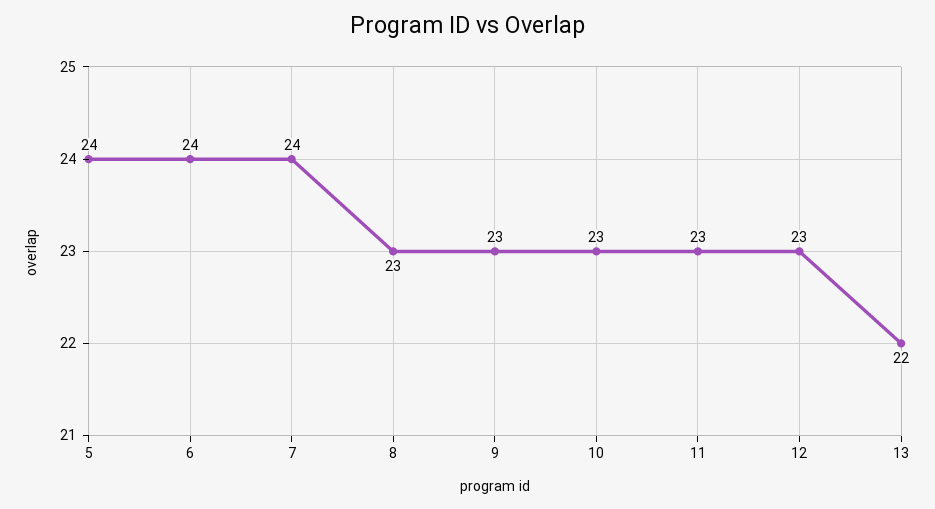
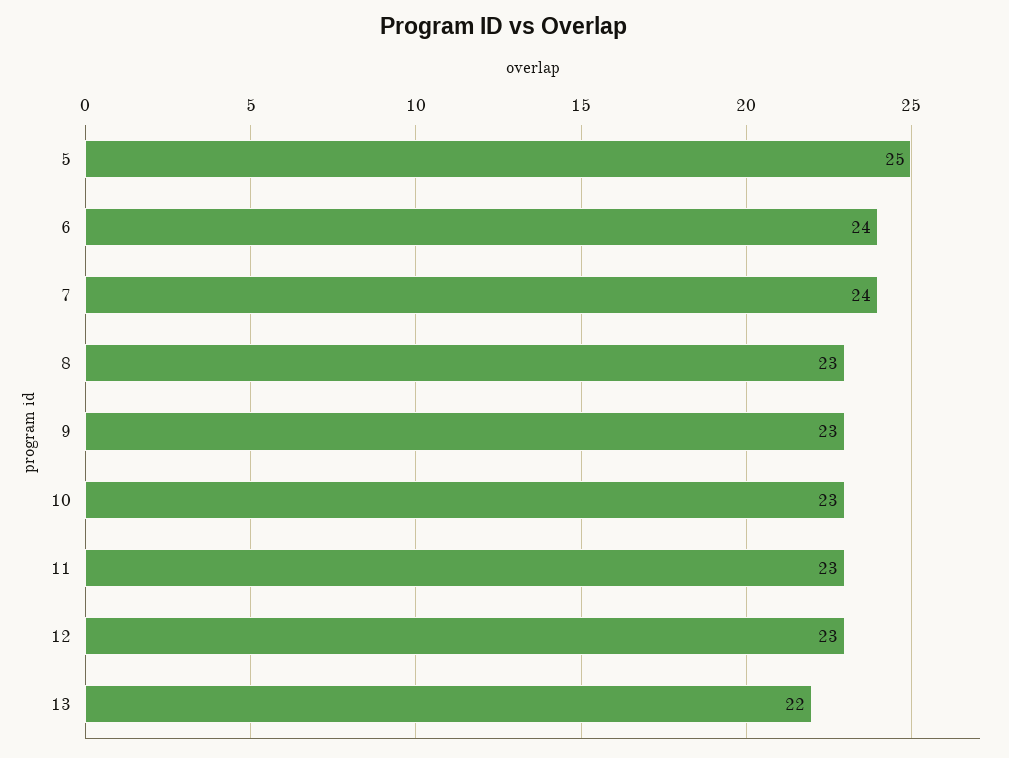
5: 24 -> 25

